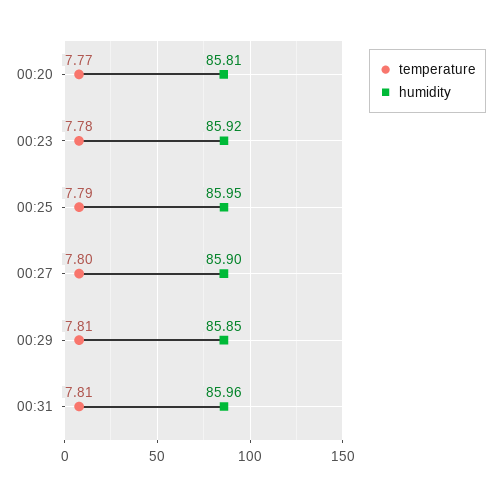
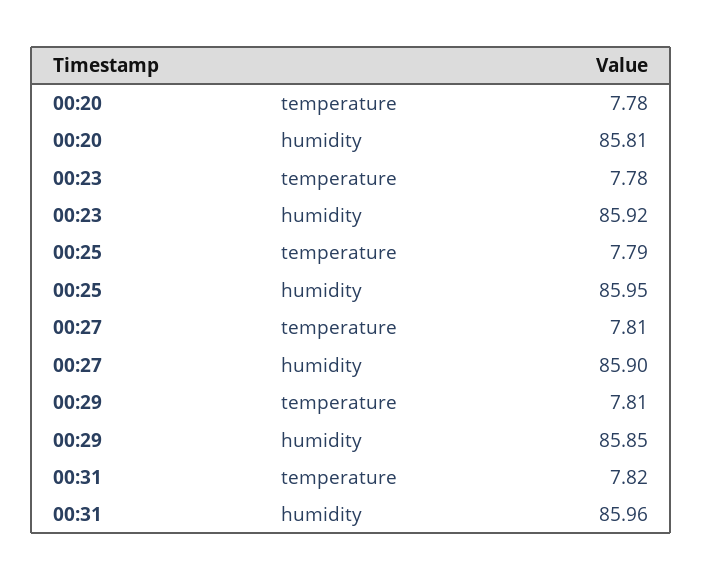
temperature, 00:20: 7.77 -> 7.78
temperature, 00:27: 7.8 -> 7.81
temperature, 00:31: 7.81 -> 7.82

